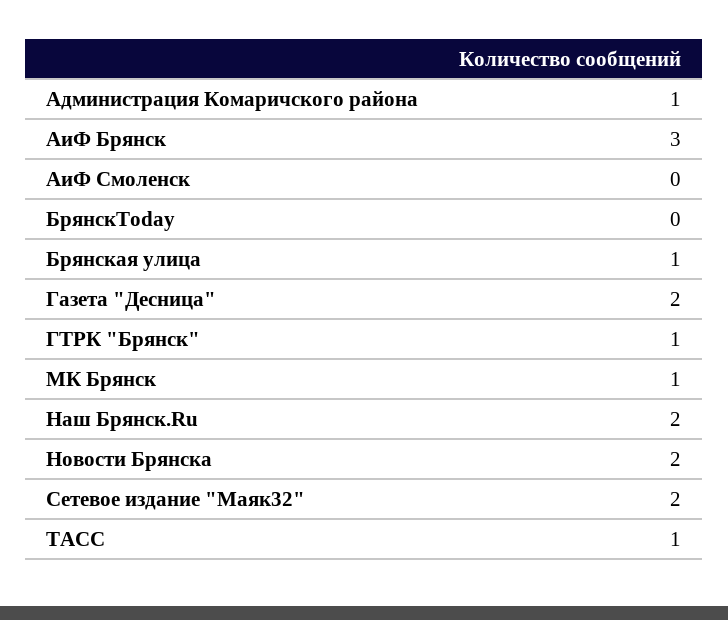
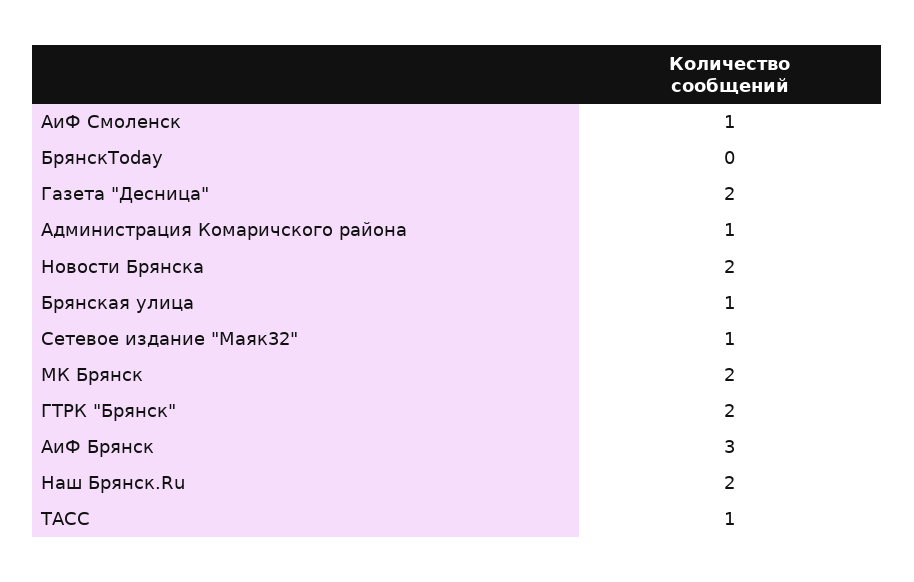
АиФ Смоленск: 0 -> 1
ГТРК "Брянск": 1 -> 2
МК Брянск: 1 -> 2
Сетевое издание "Маяк32": 2 -> 1

